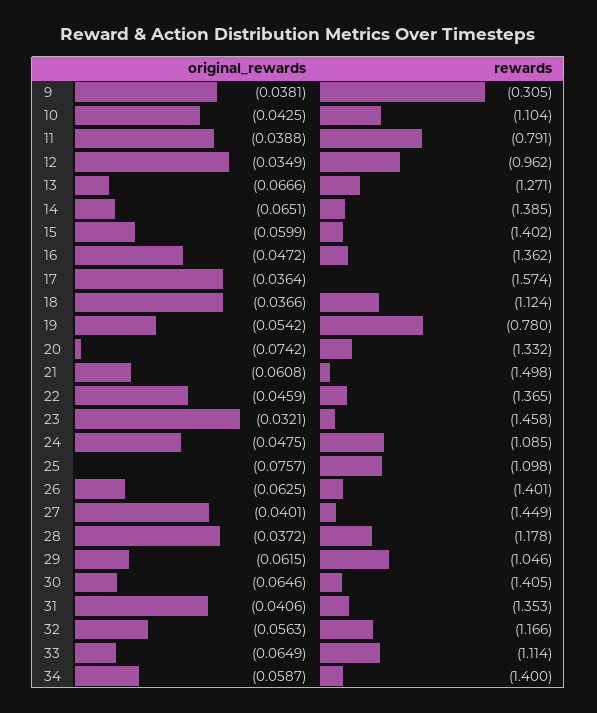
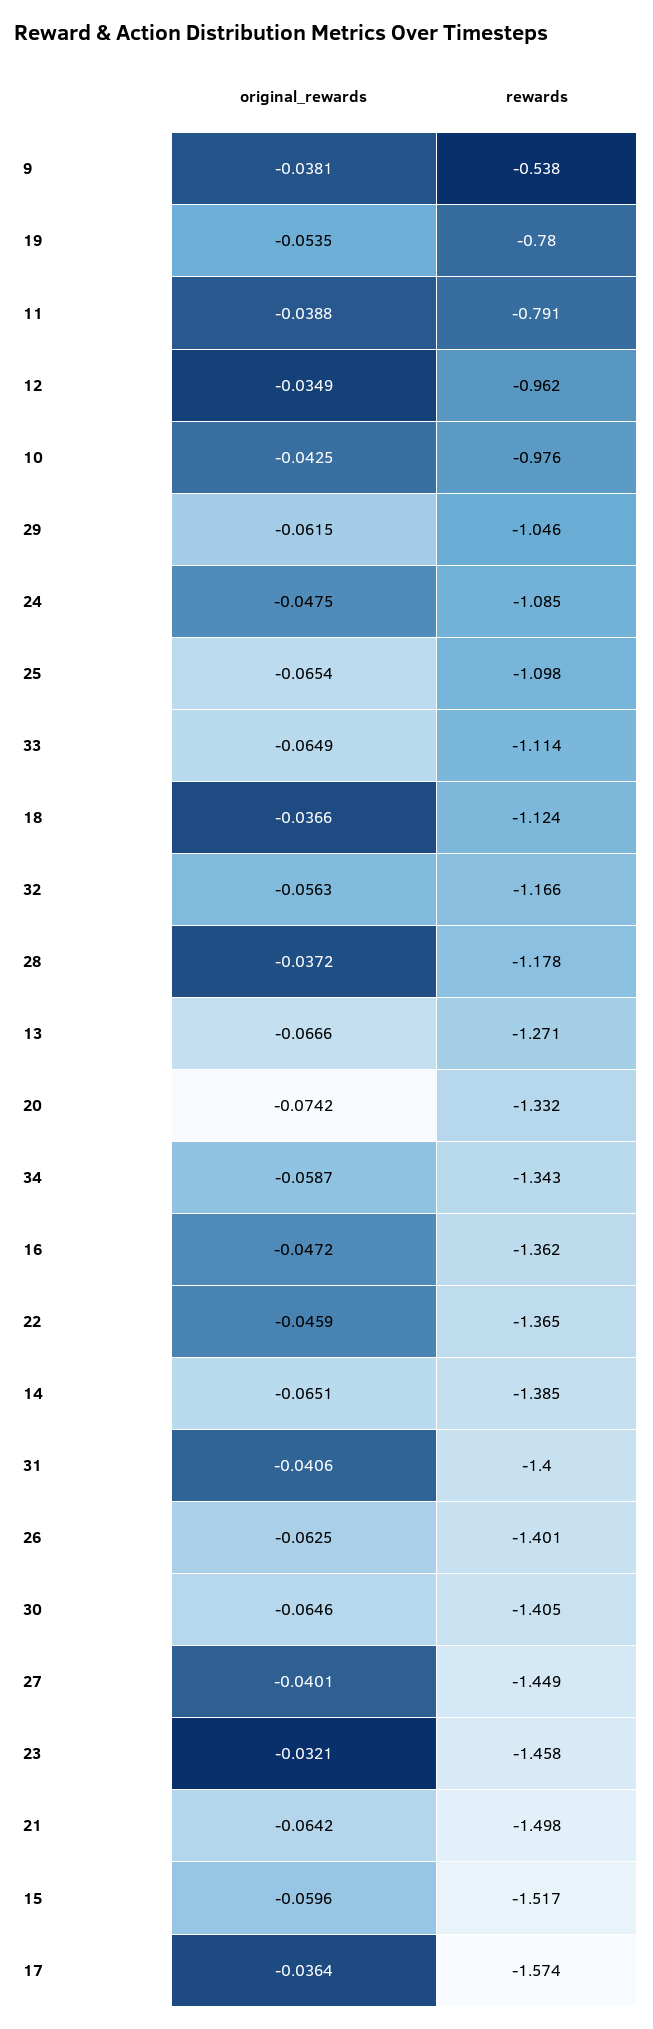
rewards, 9: -0.305 -> -0.538
rewards, 10: -1.104 -> -0.976
original_rewards, 15: -0.0599 -> -0.0596
rewards, 15: -1.402 -> -1.517
original_rewards, 19: -0.0542 -> -0.0535
original_rewards, 21: -0.0608 -> -0.0642
original_rewards, 25: -0.0757 -> -0.0654
rewards, 31: -1.353 -> -1.4
rewards, 34: -1.4 -> -1.343

